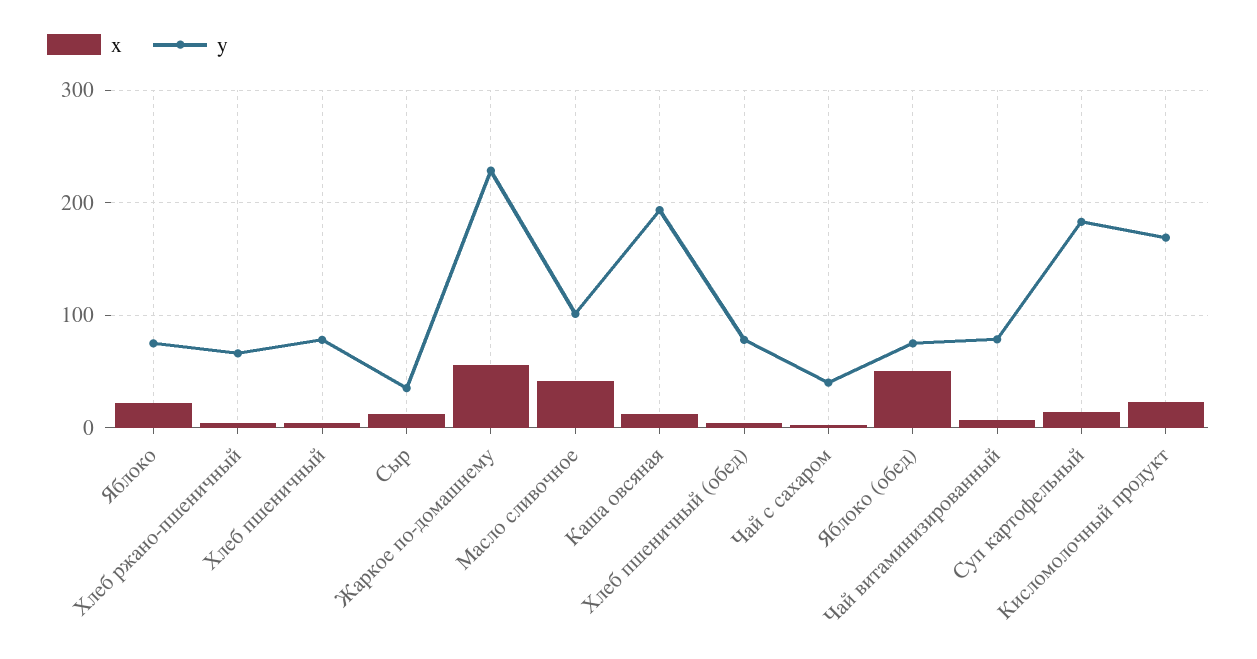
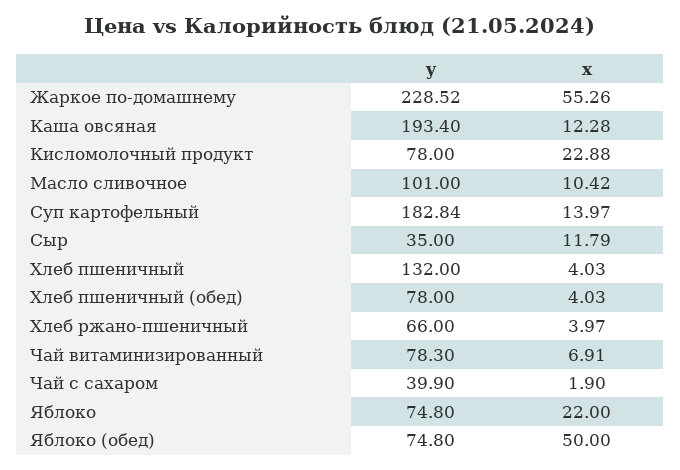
y, Хлеб пшеничный: 80 -> 132
x, Масло сливочное: 40 -> 10.42
y, Кисломолочный продукт: 170 -> 78

